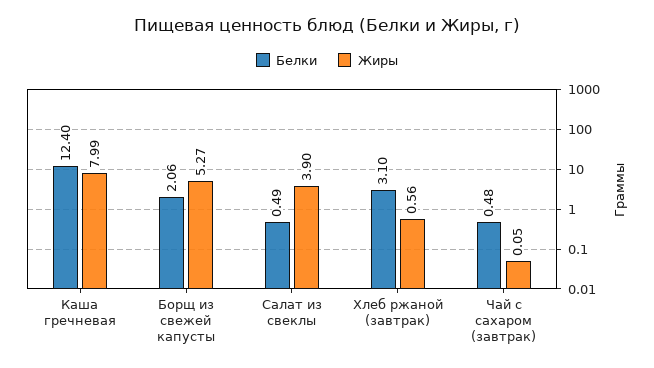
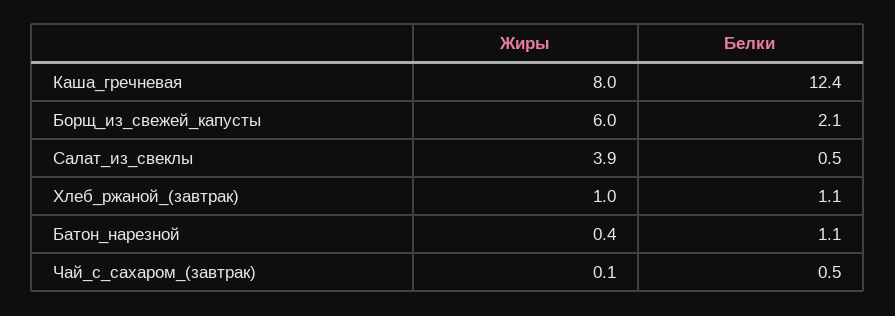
Жиры, Борщ из свежей капусты: 5.27 -> 6
Белки, Хлеб ржаной (завтрак): 3.1 -> 1.1
Жиры, Хлеб ржаной (завтрак): 0.56 -> 1
Жиры, Батон_нарезной: none -> 0.4
Белки, Батон_нарезной: none -> 1.1

